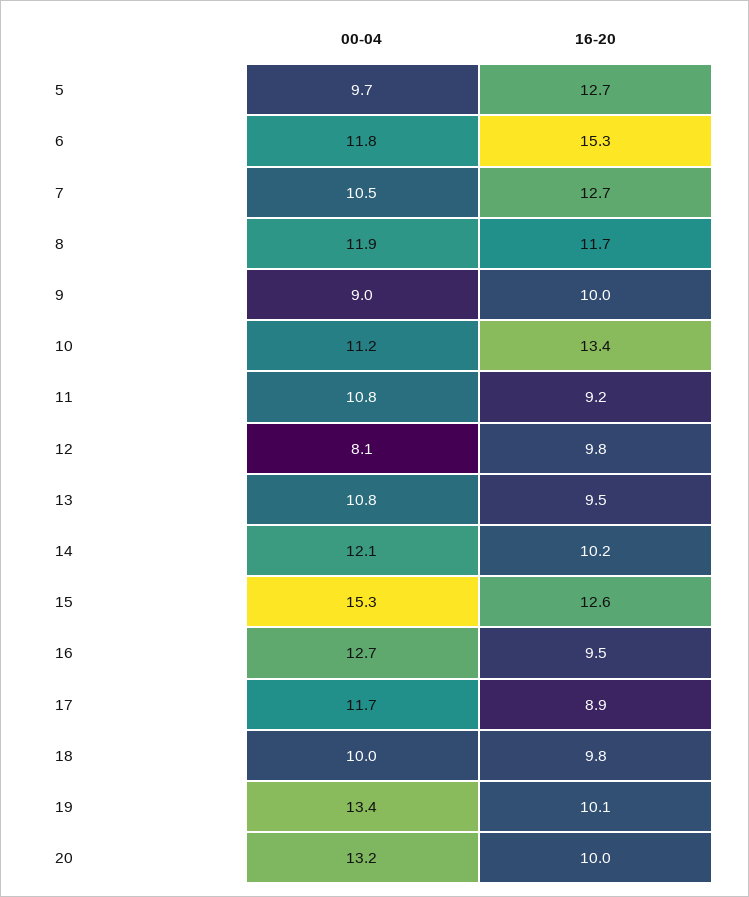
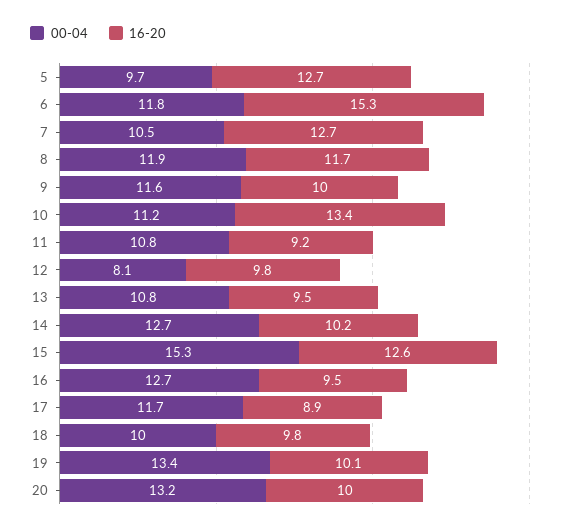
00-04, 9: 9 -> 11.6
00-04, 14: 12.1 -> 12.7

